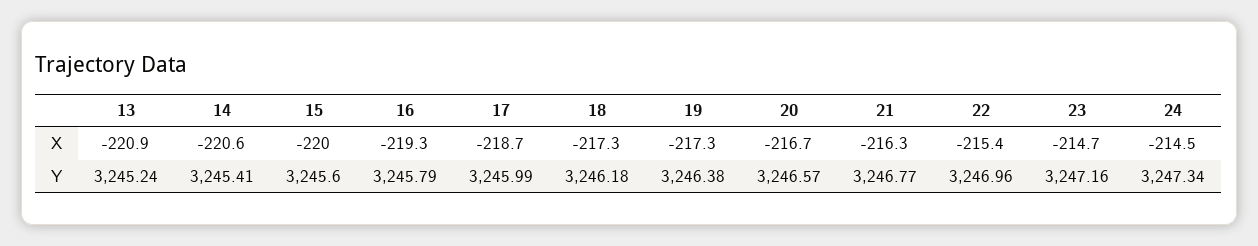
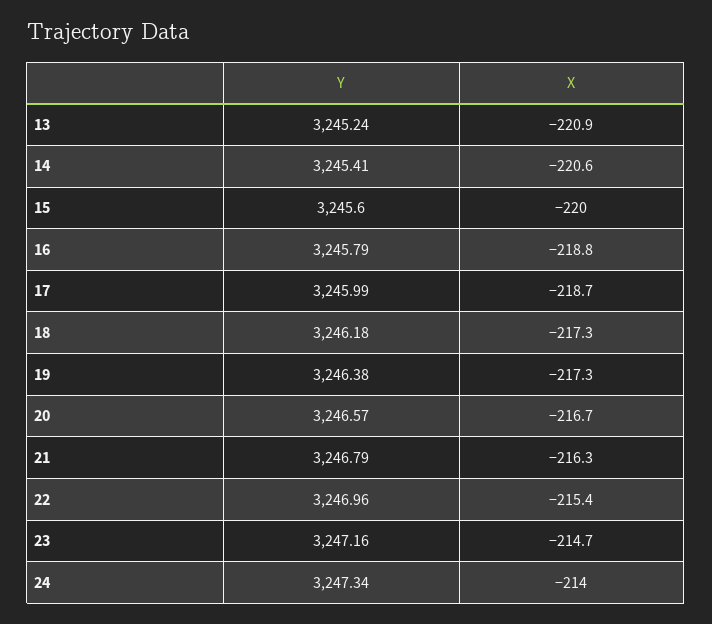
16, X: -219.3 -> -218.8
24, X: -214.5 -> -214
21, Y: 3246.77 -> 3246.79

